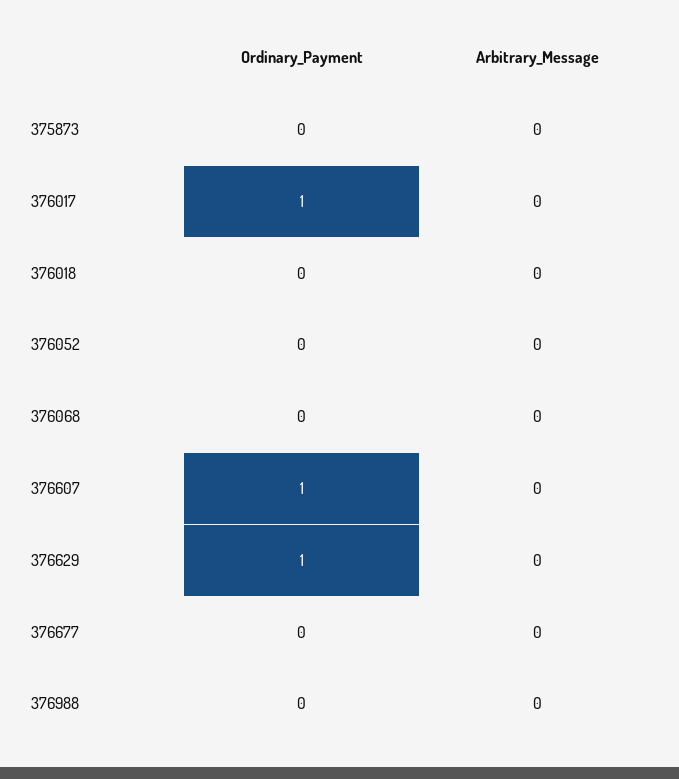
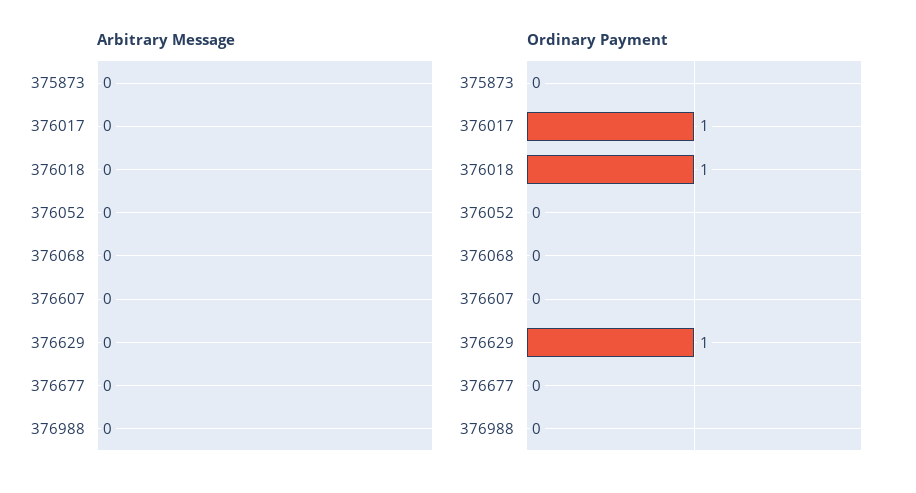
Ordinary_Payment, 376018: 0 -> 1
Ordinary_Payment, 376607: 1 -> 0

